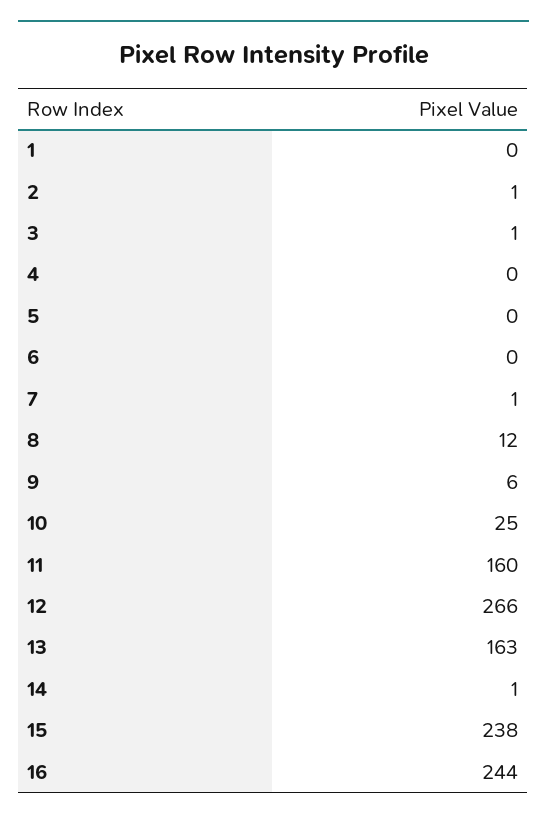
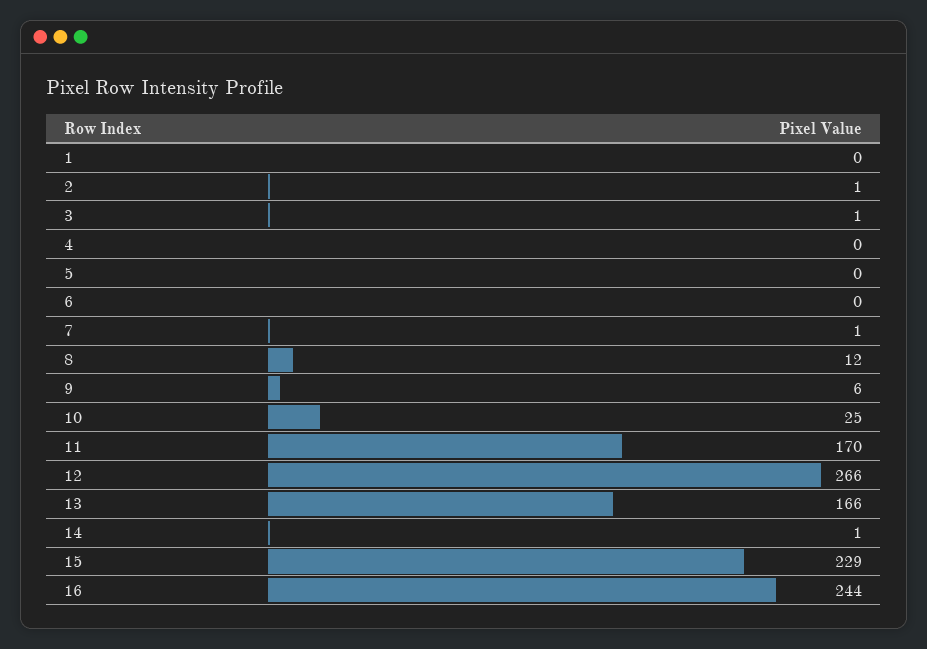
11: 160 -> 170
13: 163 -> 166
15: 238 -> 229

